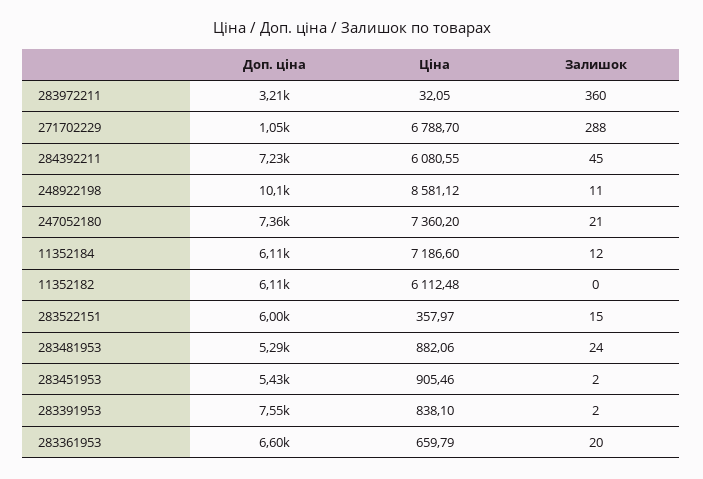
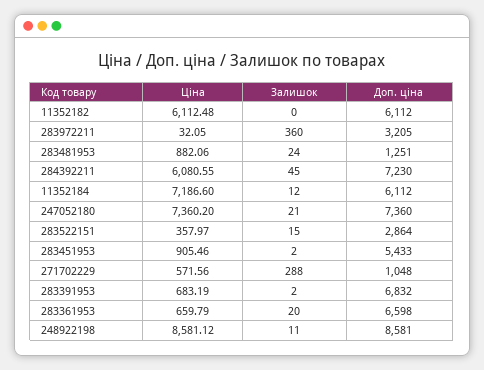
Ціна, 271702229: 6788.7 -> 571.56
Доп. ціна, 248922198: 10100 -> 8581
Доп. ціна, 283522151: 6000 -> 2864
Доп. ціна, 283481953: 5290 -> 1251
Доп. ціна, 283391953: 7550 -> 6832
Ціна, 283391953: 838.1 -> 683.19

